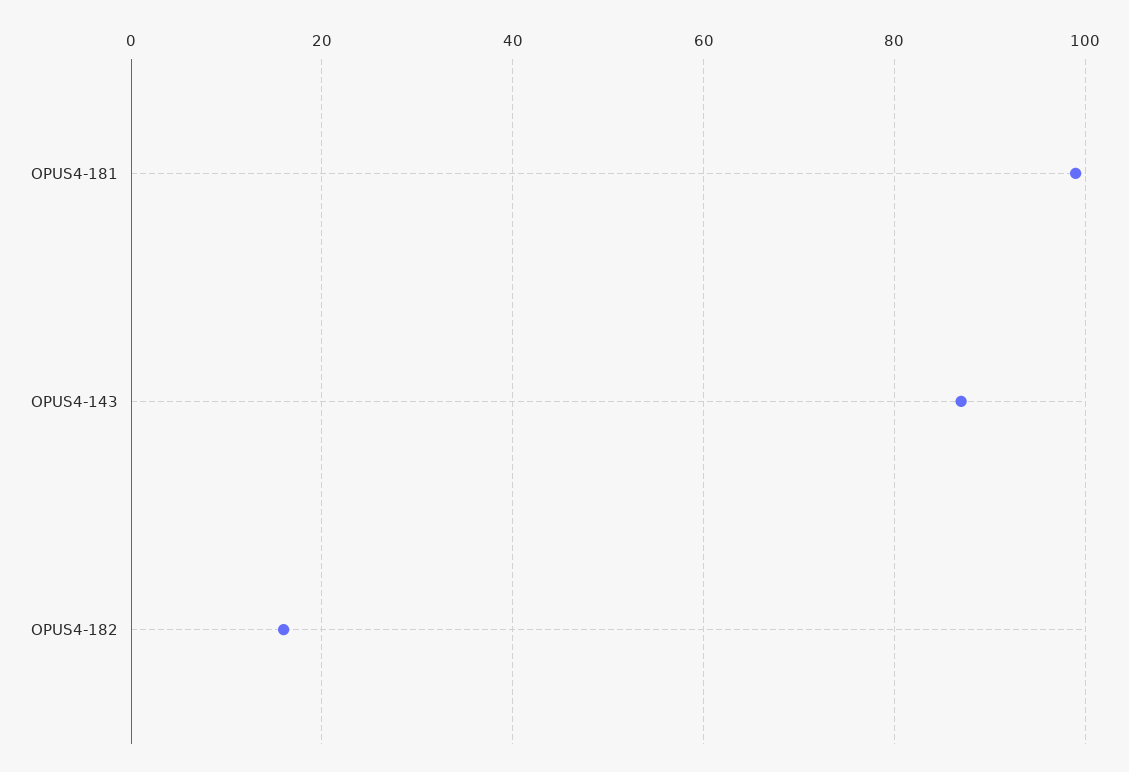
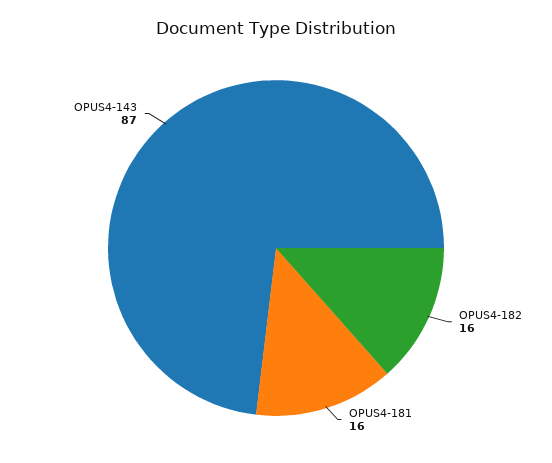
OPUS4-181: 100 -> 16

